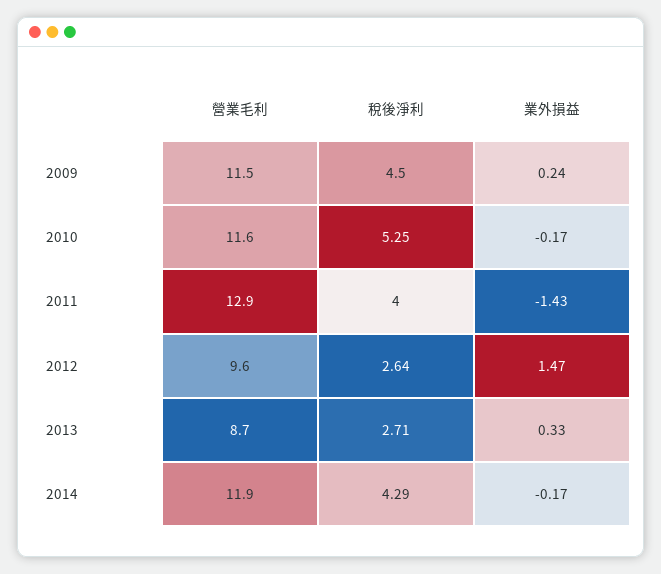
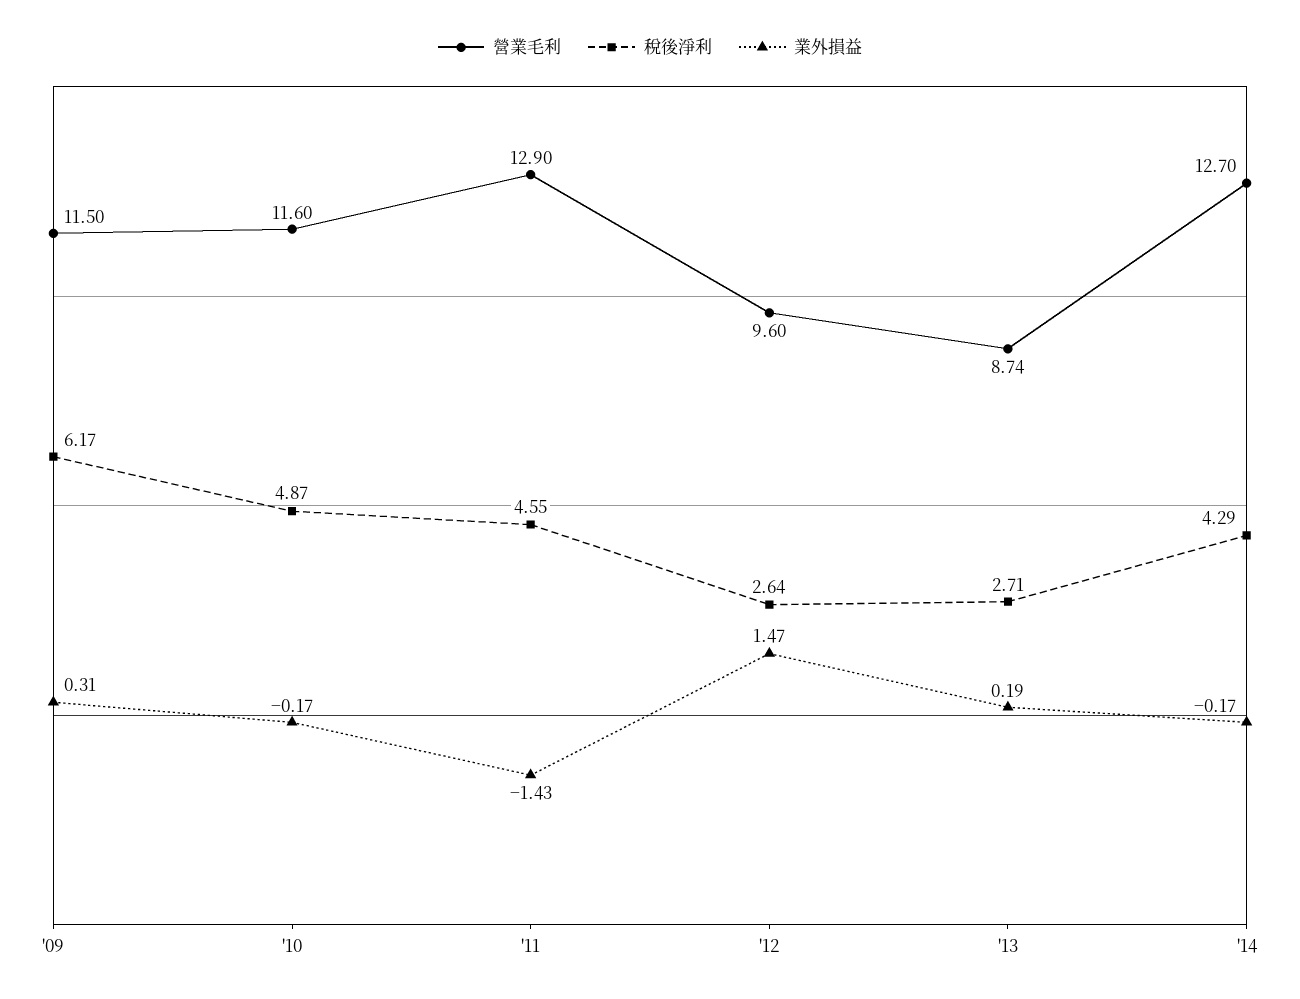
稅後淨利, 2009: 4.5 -> 6.17
業外損益, 2009: 0.24 -> 0.31
稅後淨利, 2010: 5.25 -> 4.87
稅後淨利, 2011: 4 -> 4.55
業外損益, 2013: 0.33 -> 0.19
營業毛利, 2014: 11.9 -> 12.7

